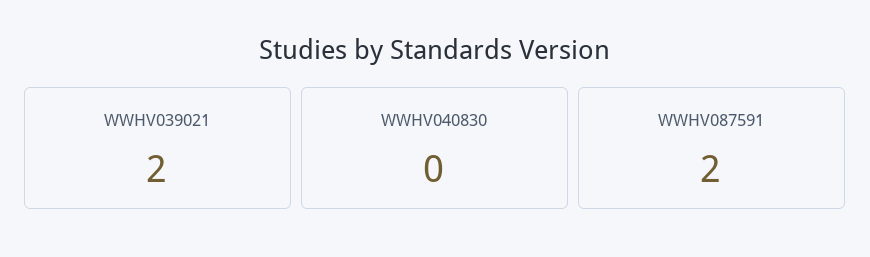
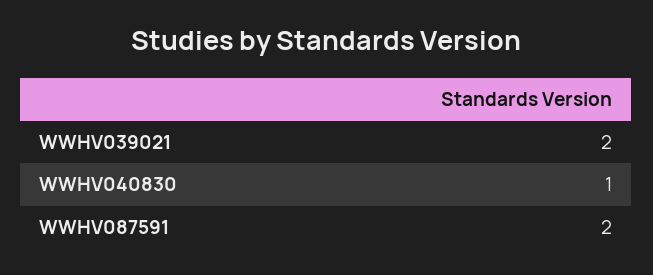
WWHV040830: 0 -> 1

